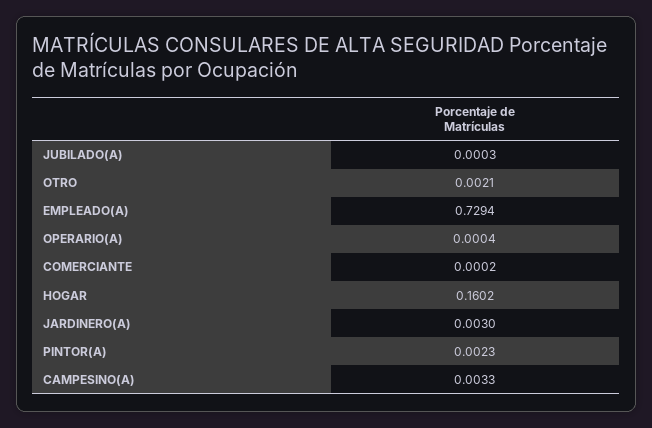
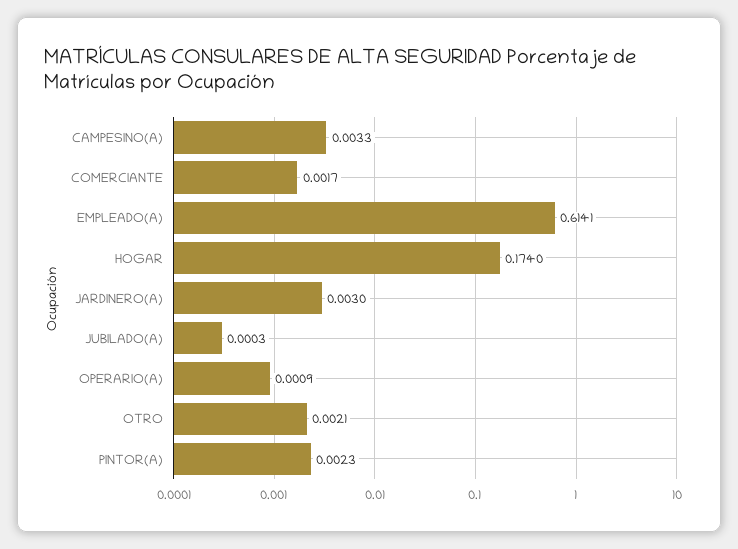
EMPLEADO(A): 0.7294 -> 0.6141
OPERARIO(A): 0.0004 -> 0.0009
COMERCIANTE: 0.0002 -> 0.0017
HOGAR: 0.1602 -> 0.174

